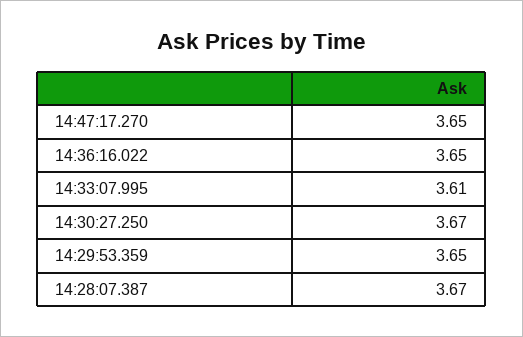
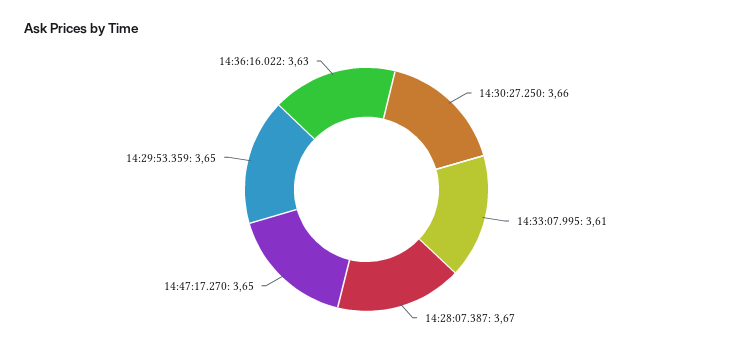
14:36:16.022: 3.65 -> 3.63
14:30:27.250: 3.67 -> 3.66

